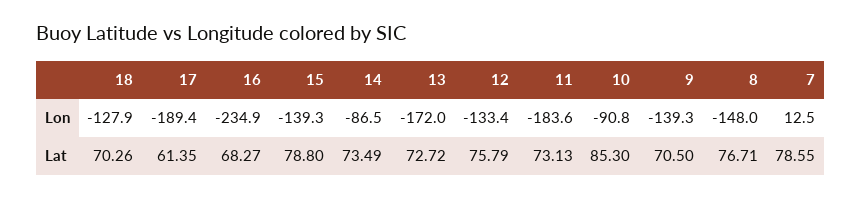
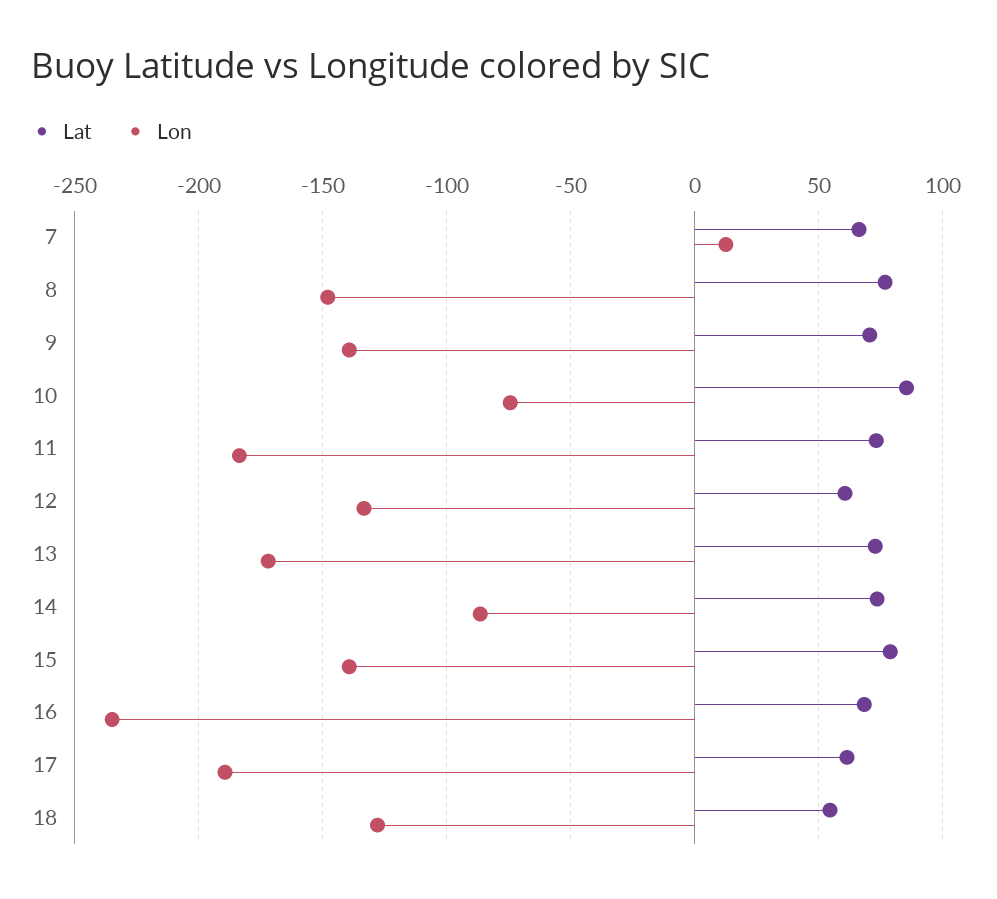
Lon, 10: -90.8 -> -75
Lat, 18: 70.26 -> 55
Lat, 12: 75.79 -> 60
Lat, 7: 78.55 -> 65

